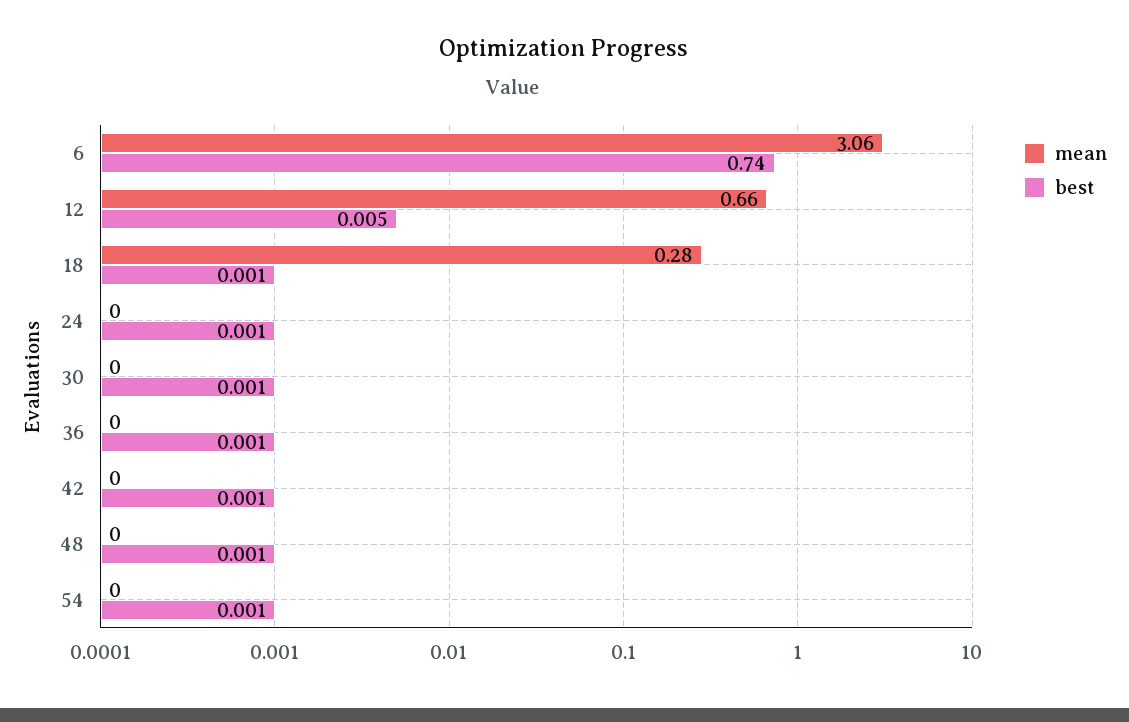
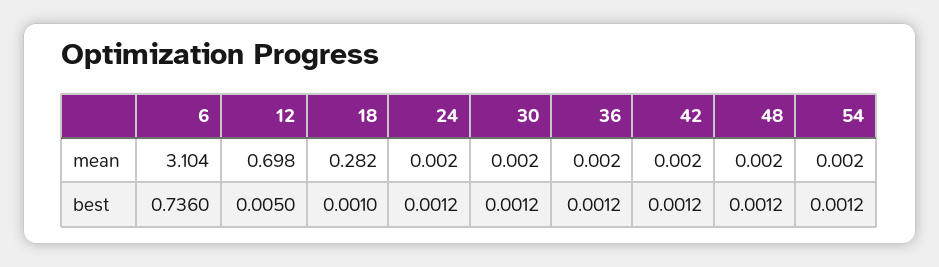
mean, 6: 3.06 -> 3.104
best, 6: 0.74 -> 0.736
mean, 12: 0.66 -> 0.698

